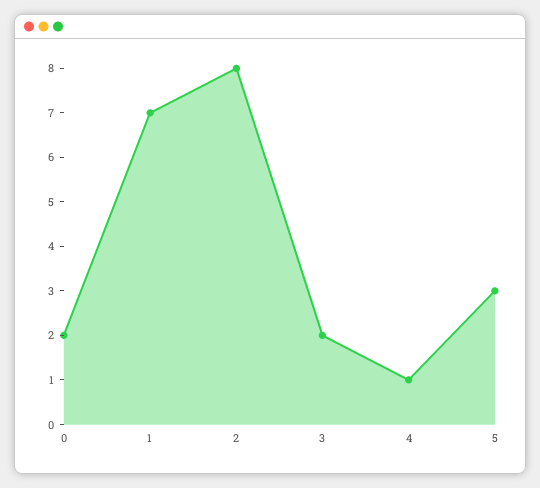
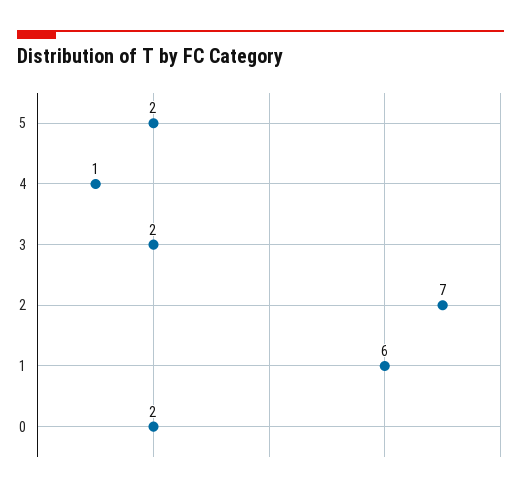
1: 7 -> 6
2: 8 -> 7
5: 3 -> 2

